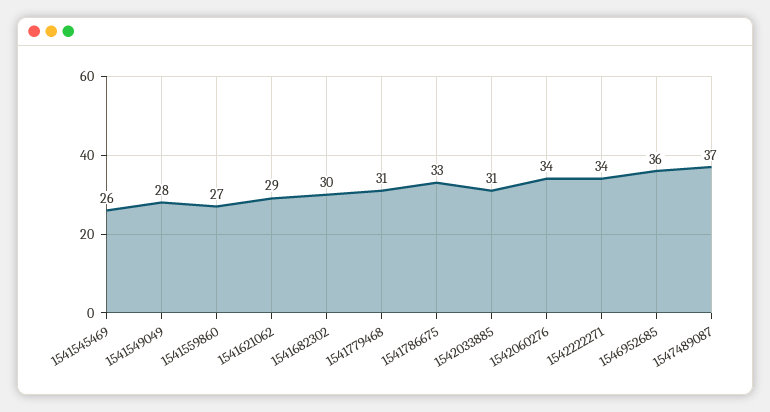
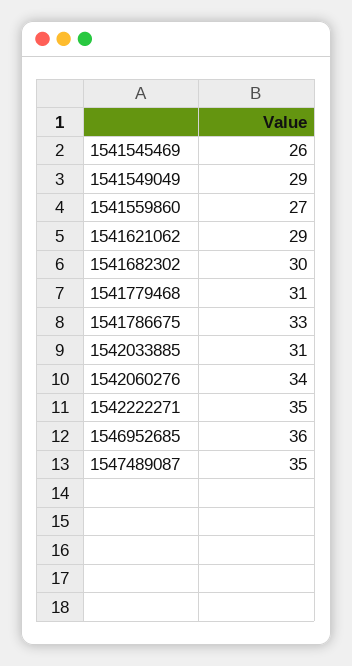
1541549049: 28 -> 29
1542222271: 34 -> 35
1547489087: 37 -> 35

